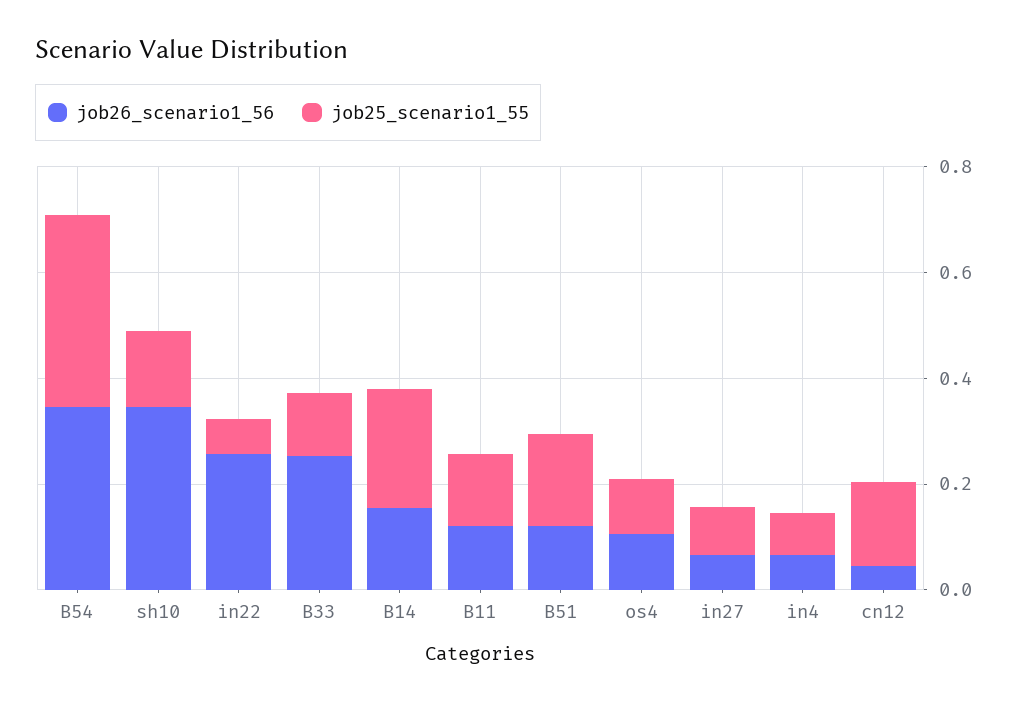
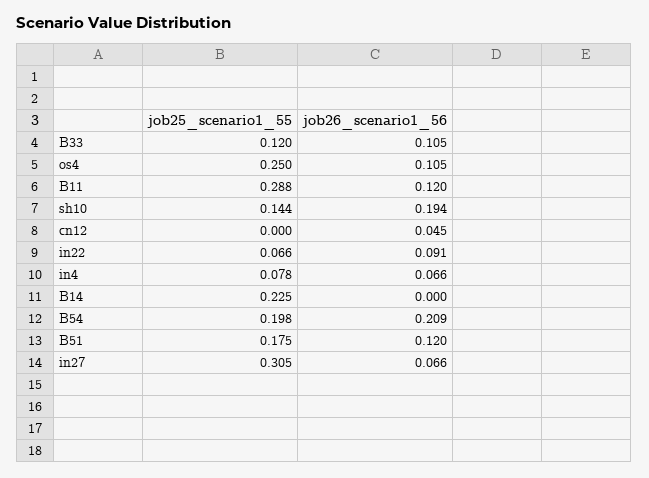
job26_scenario1_56, B54: 0.35 -> 0.209
job25_scenario1_55, B54: 0.35 -> 0.198
job26_scenario1_56, sh10: 0.35 -> 0.194
job26_scenario1_56, in22: 0.25 -> 0.091
job26_scenario1_56, B33: 0.25 -> 0.105
job26_scenario1_56, B14: 0.15 -> 0
job25_scenario1_55, B11: 0.15 -> 0.288
job25_scenario1_55, os4: 0.1 -> 0.25
job25_scenario1_55, in27: 0.1 -> 0.305
job25_scenario1_55, cn12: 0.15 -> 0

